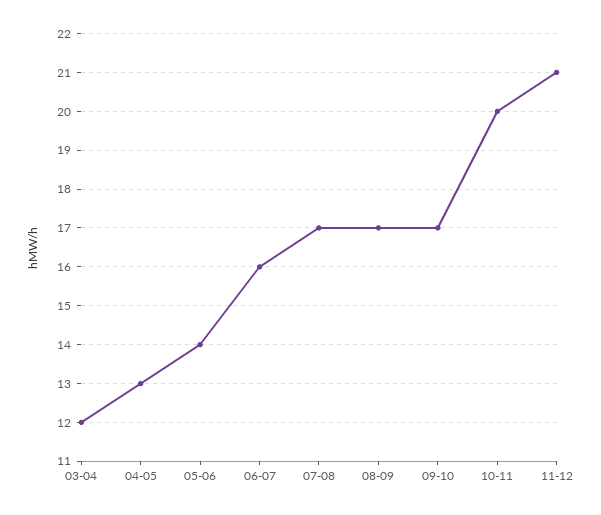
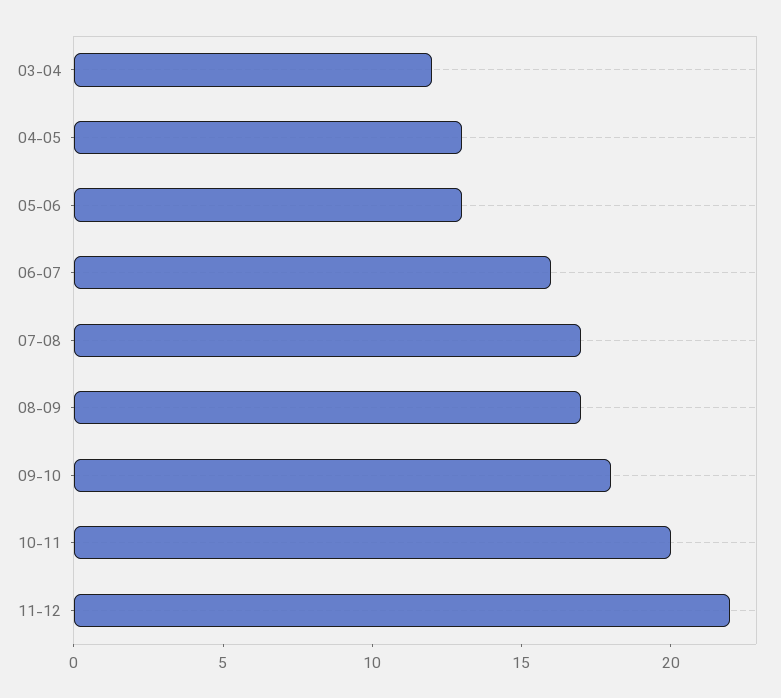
05-06: 14 -> 13
09-10: 17 -> 18
11-12: 21 -> 22

